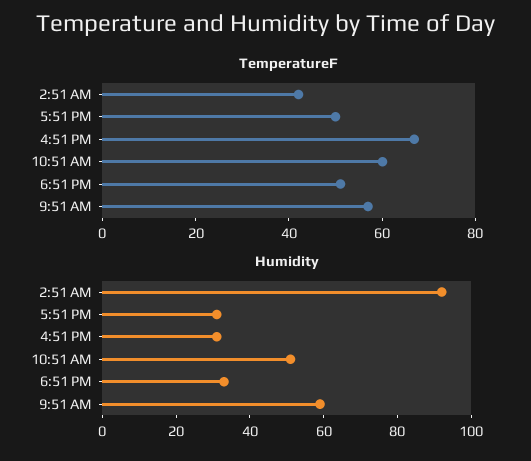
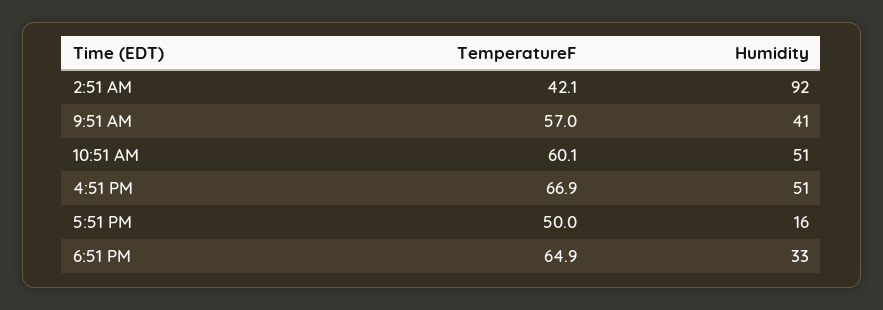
TemperatureF, 6:51 PM: 50 -> 64.9
Humidity, 5:51 PM: 30 -> 16
Humidity, 4:51 PM: 30 -> 51
Humidity, 9:51 AM: 60 -> 41

